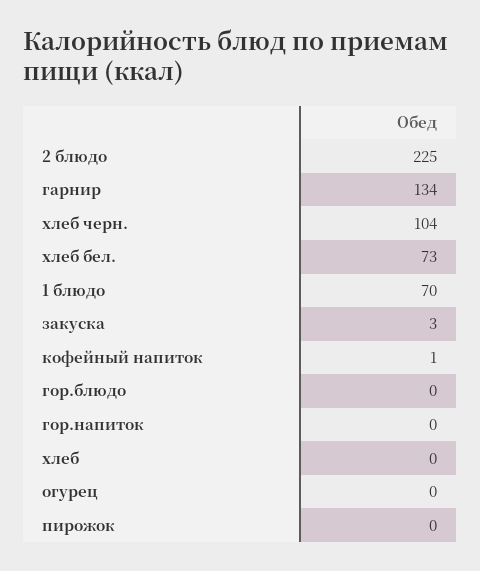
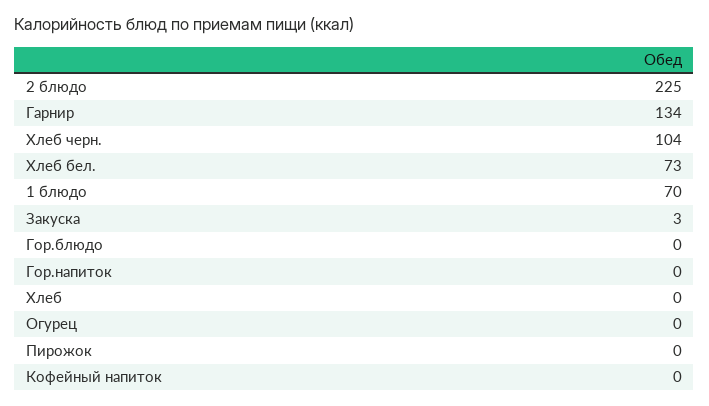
кофейный напиток: 1 -> 0

